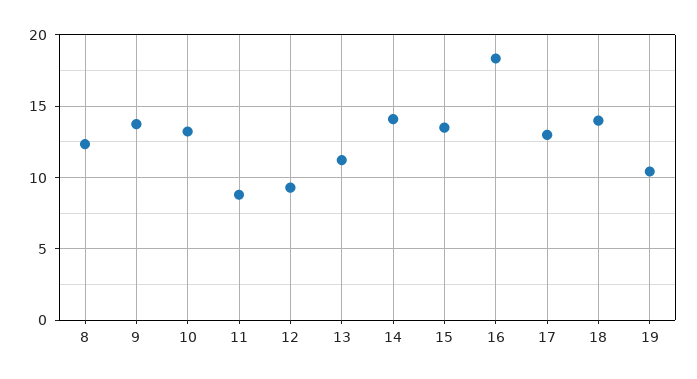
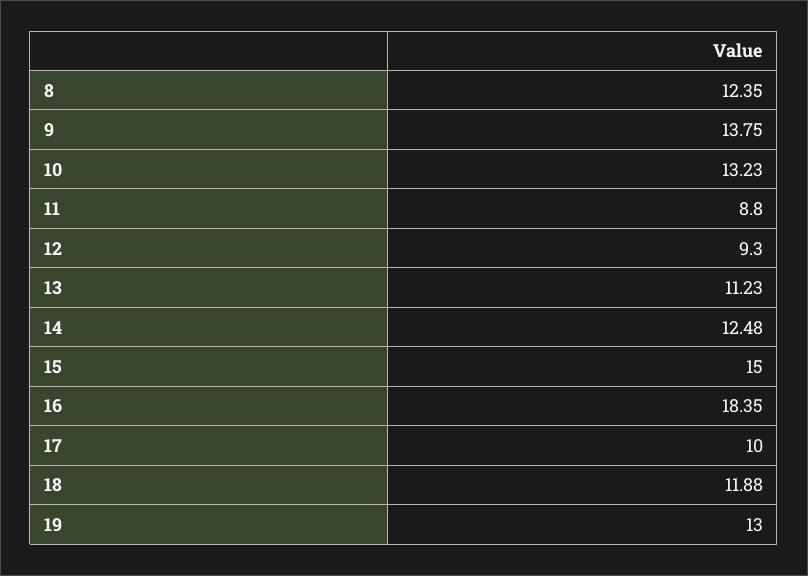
14: 14 -> 12.48
15: 13.5 -> 15
17: 13 -> 10
18: 14 -> 11.88
19: 10.5 -> 13

